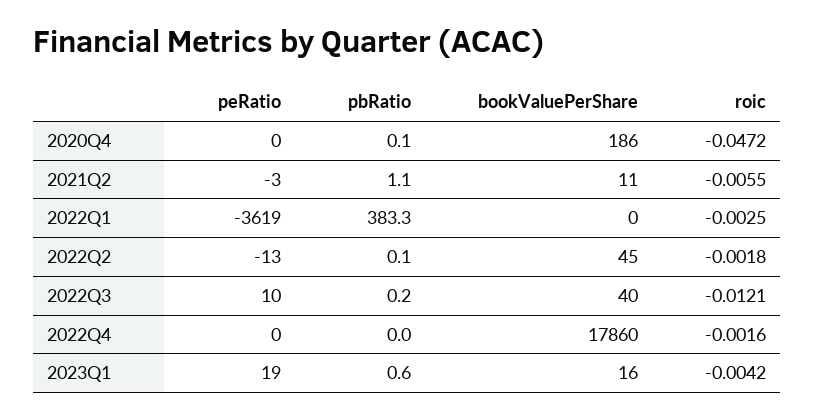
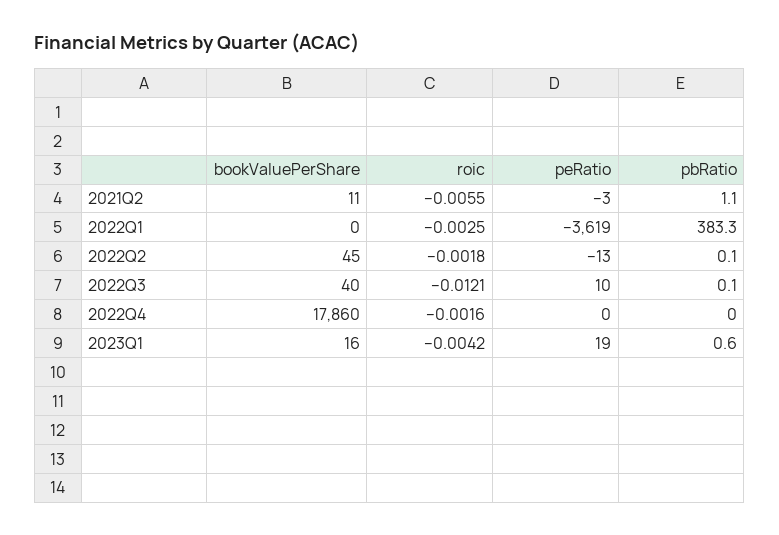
peRatio, 2020Q4: 0 -> none
pbRatio, 2020Q4: 0.1 -> none
bookValuePerShare, 2020Q4: 186 -> none
roic, 2020Q4: -0.0472 -> none
pbRatio, 2022Q3: 0.2 -> 0.1

